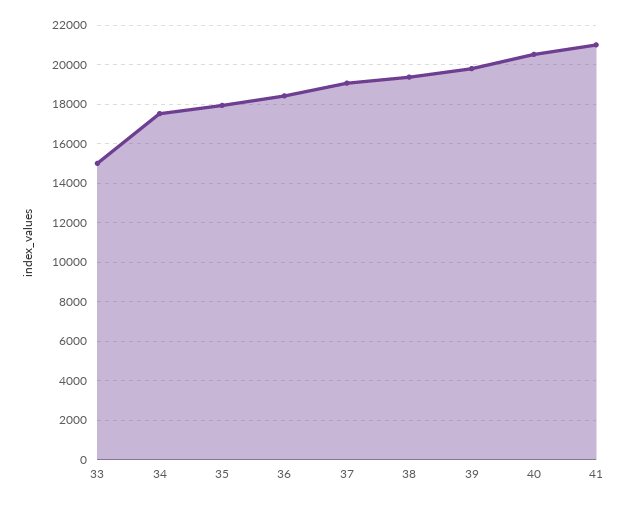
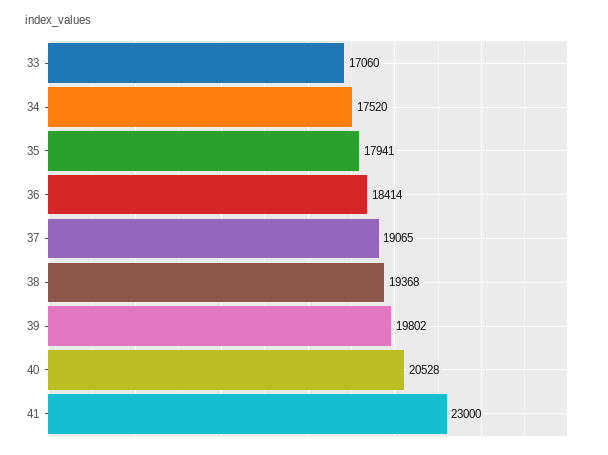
33: 15000 -> 17060
41: 21000 -> 23000

